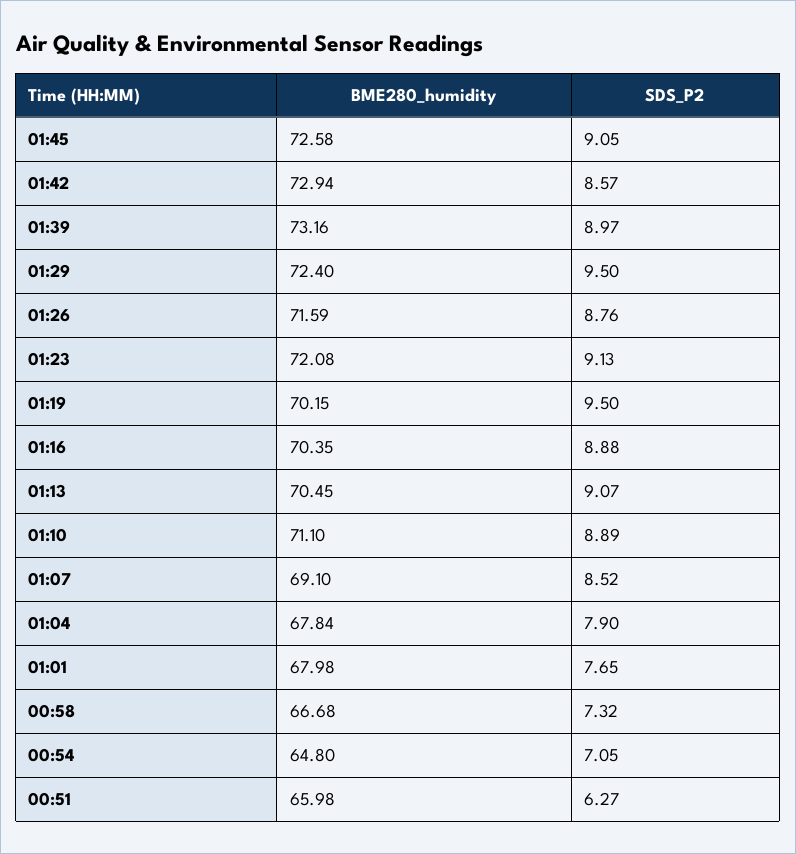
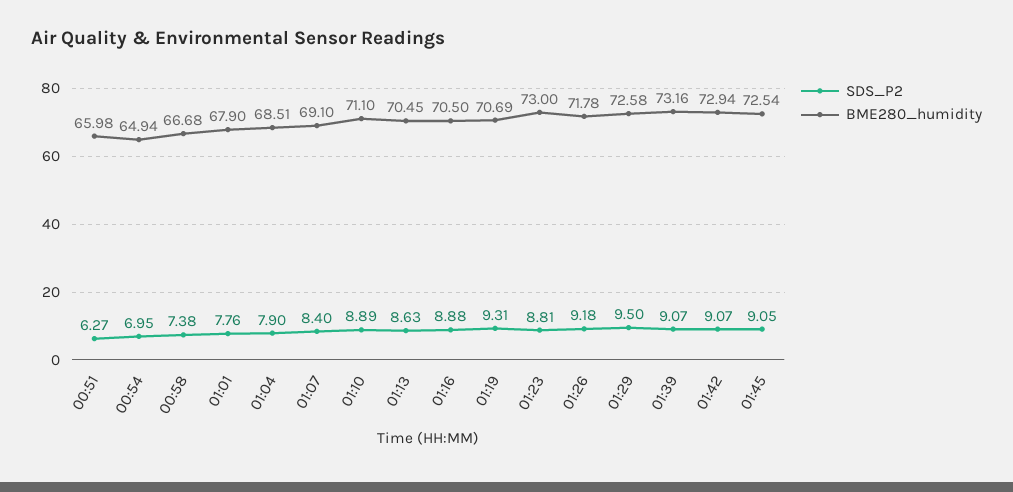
BME280_humidity, 01:45: 72.58 -> 72.54
SDS_P2, 01:42: 8.57 -> 9.07
SDS_P2, 01:39: 8.97 -> 9.07
BME280_humidity, 01:29: 72.4 -> 72.58
BME280_humidity, 01:26: 71.59 -> 71.78
SDS_P2, 01:26: 8.76 -> 9.18
BME280_humidity, 01:23: 72.08 -> 73
SDS_P2, 01:23: 9.13 -> 8.81
BME280_humidity, 01:19: 70.15 -> 70.69
SDS_P2, 01:19: 9.5 -> 9.31
BME280_humidity, 01:16: 70.35 -> 70.5
SDS_P2, 01:13: 9.07 -> 8.63
SDS_P2, 01:07: 8.52 -> 8.4
BME280_humidity, 01:04: 67.84 -> 68.51
BME280_humidity, 01:01: 67.98 -> 67.9
SDS_P2, 01:01: 7.65 -> 7.76
SDS_P2, 00:58: 7.32 -> 7.38
BME280_humidity, 00:54: 64.8 -> 64.94
SDS_P2, 00:54: 7.05 -> 6.95

